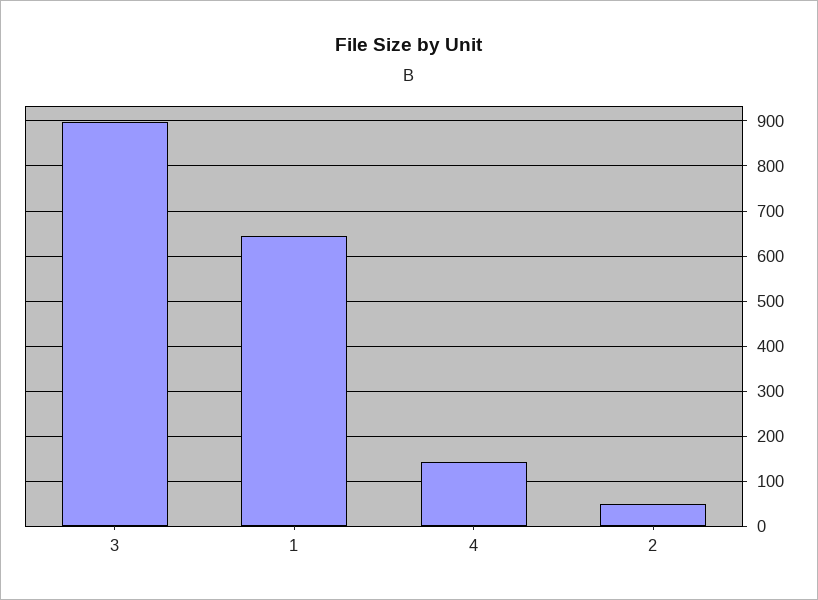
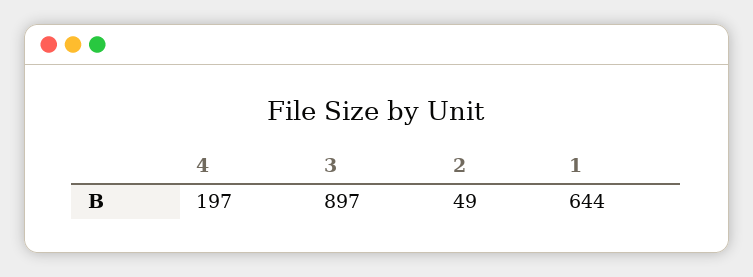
4: 140 -> 197

